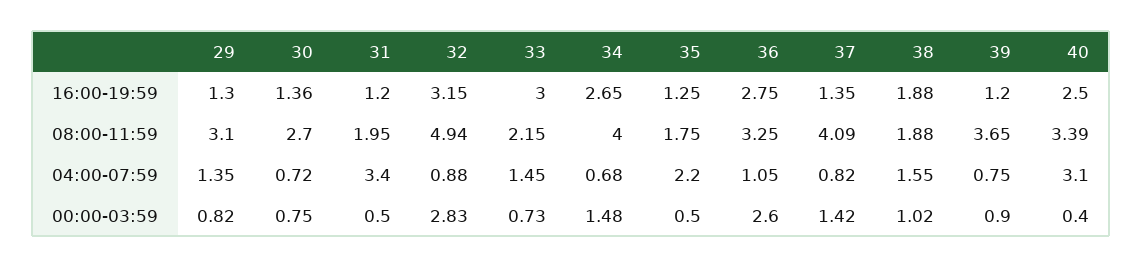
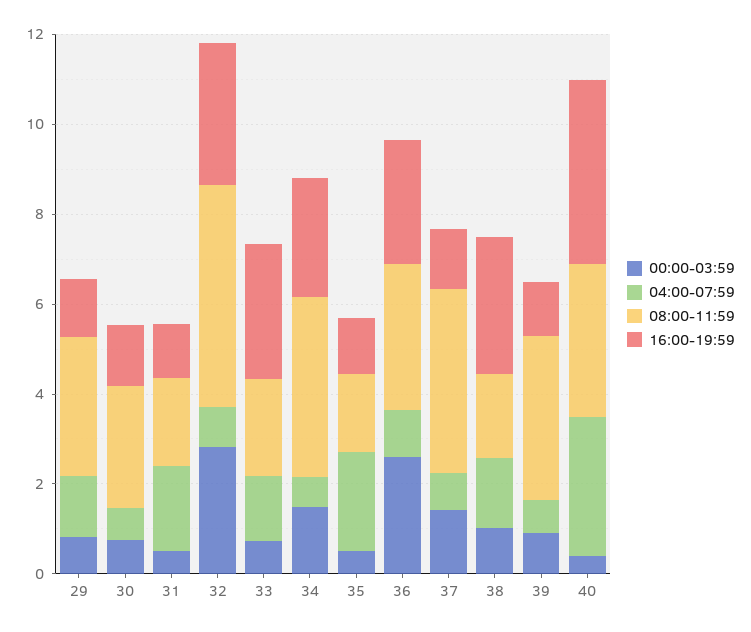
16:00-19:59, 38: 1.88 -> 3
16:00-19:59, 40: 2.5 -> 4
04:00-07:59, 31: 3.4 -> 2

